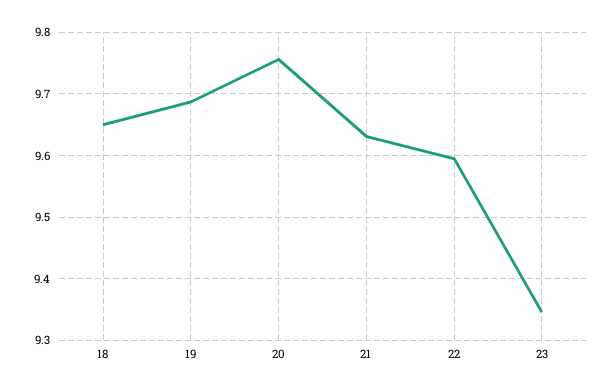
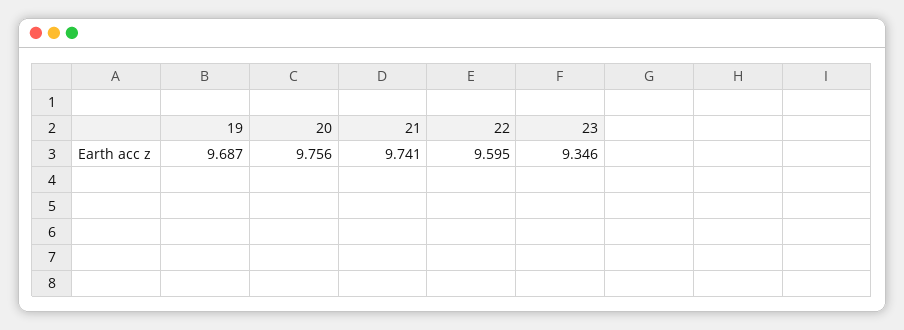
18: 9.65 -> none
21: 9.63 -> 9.741

